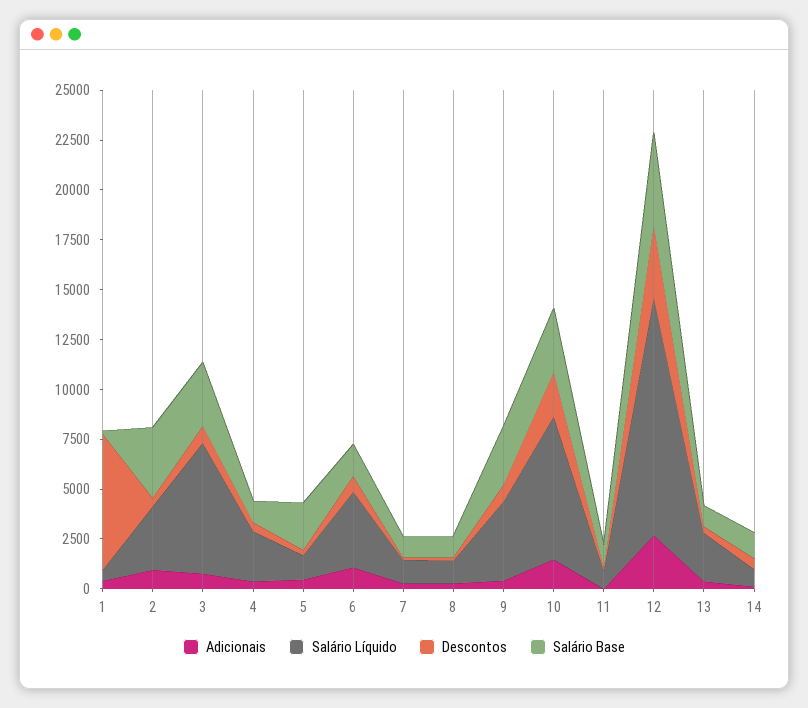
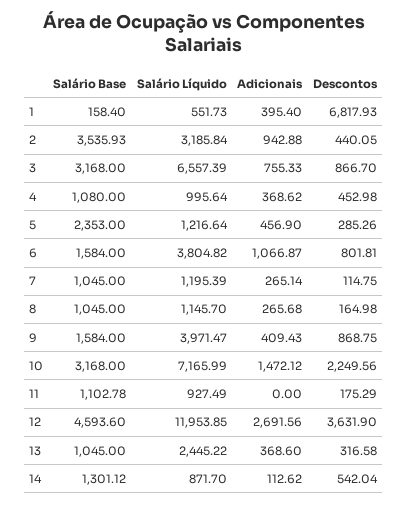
Salário Líquido, 4: 2500 -> 995.64
Salário Base, 9: 3000 -> 1584

